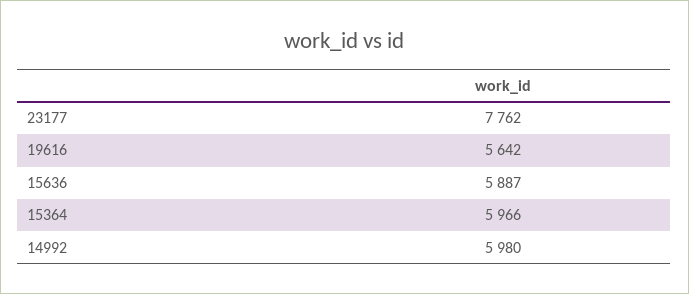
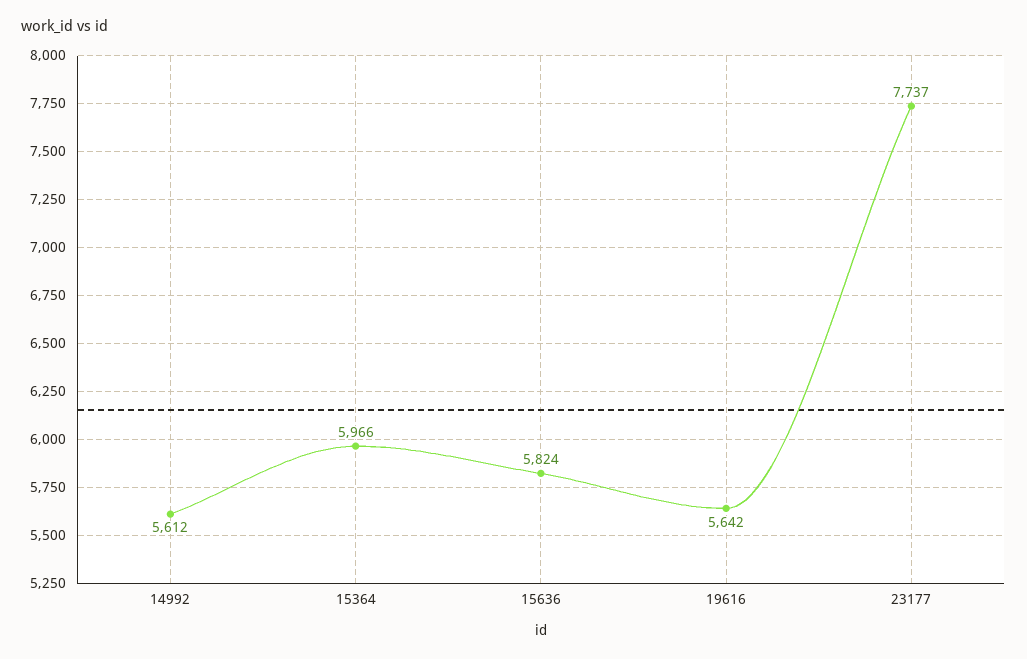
23177: 7762 -> 7737
15636: 5887 -> 5824
14992: 5980 -> 5612

